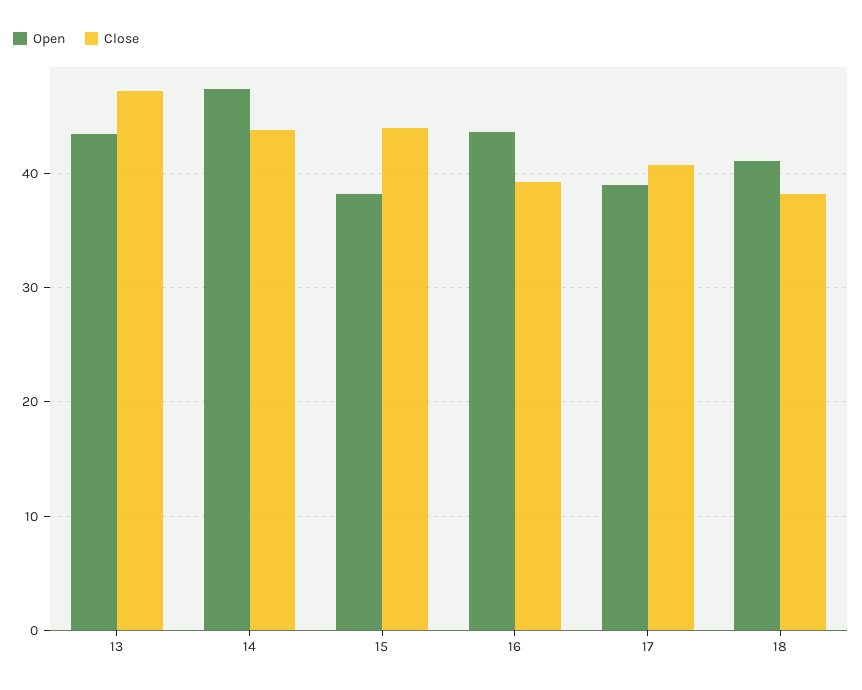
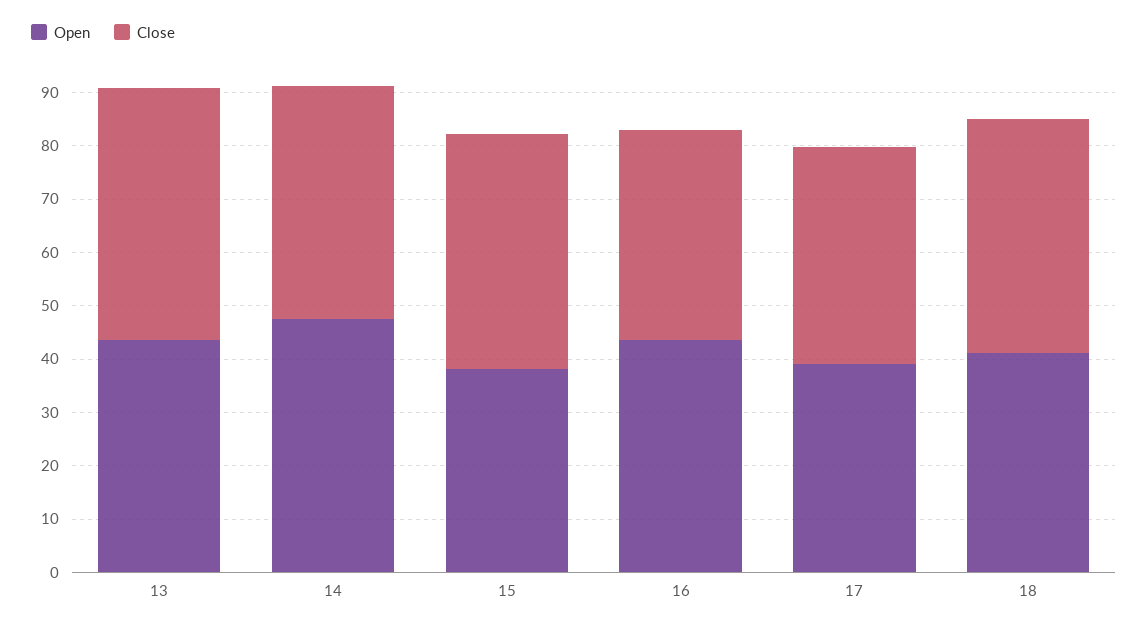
Close, 18: 38 -> 44

